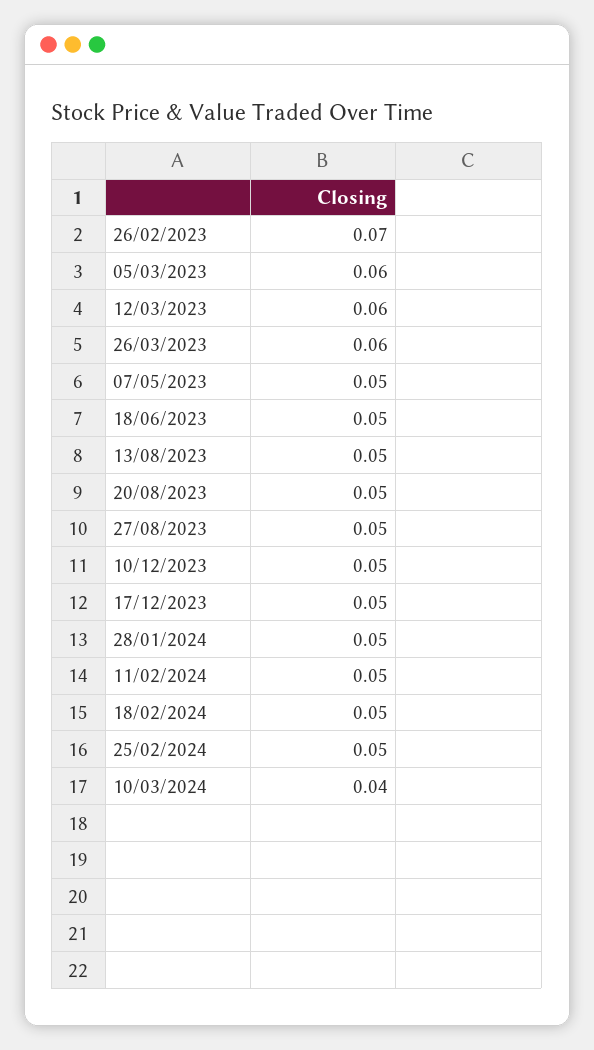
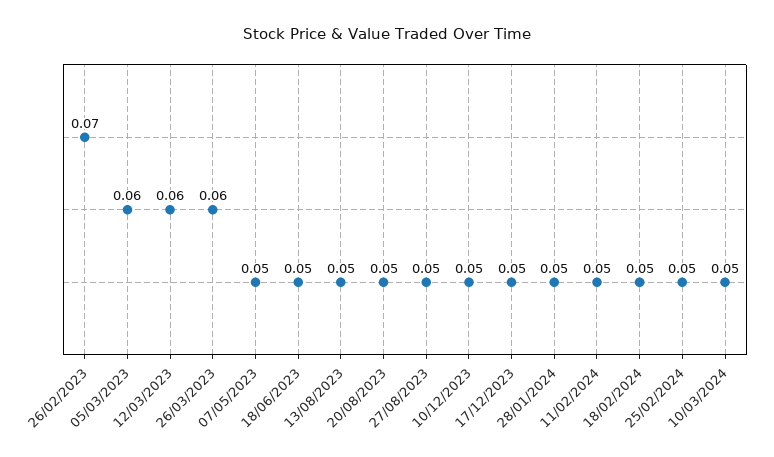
10/03/2024: 0.04 -> 0.05

